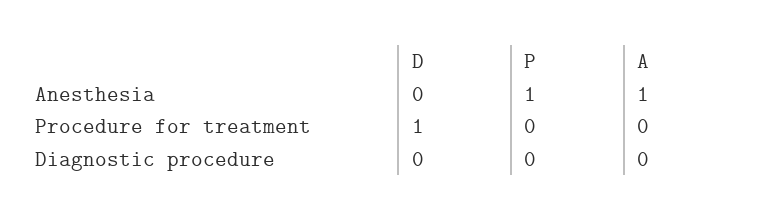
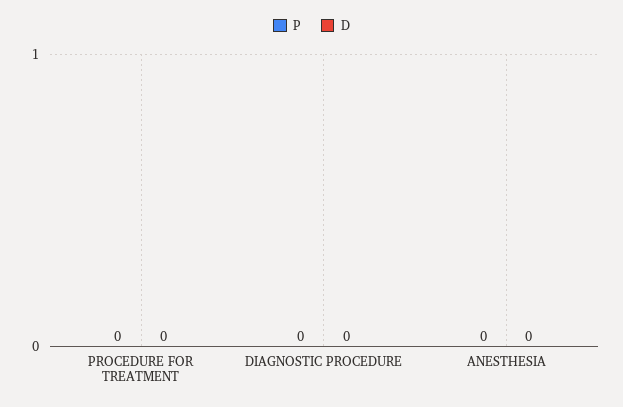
P, Anesthesia: 1 -> 0
A, Anesthesia: 1 -> none
D, Procedure for treatment: 1 -> 0
A, Procedure for treatment: 0 -> none
A, Diagnostic procedure: 0 -> none

